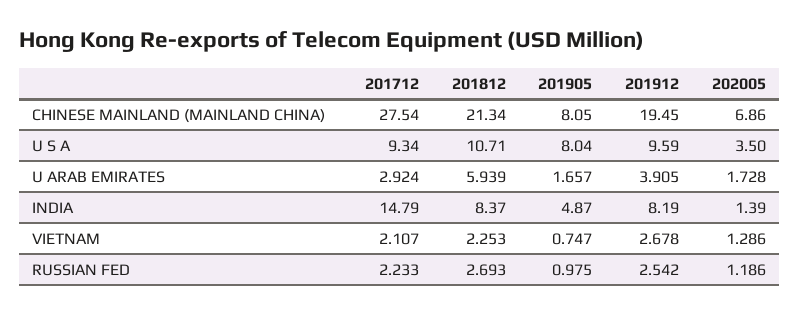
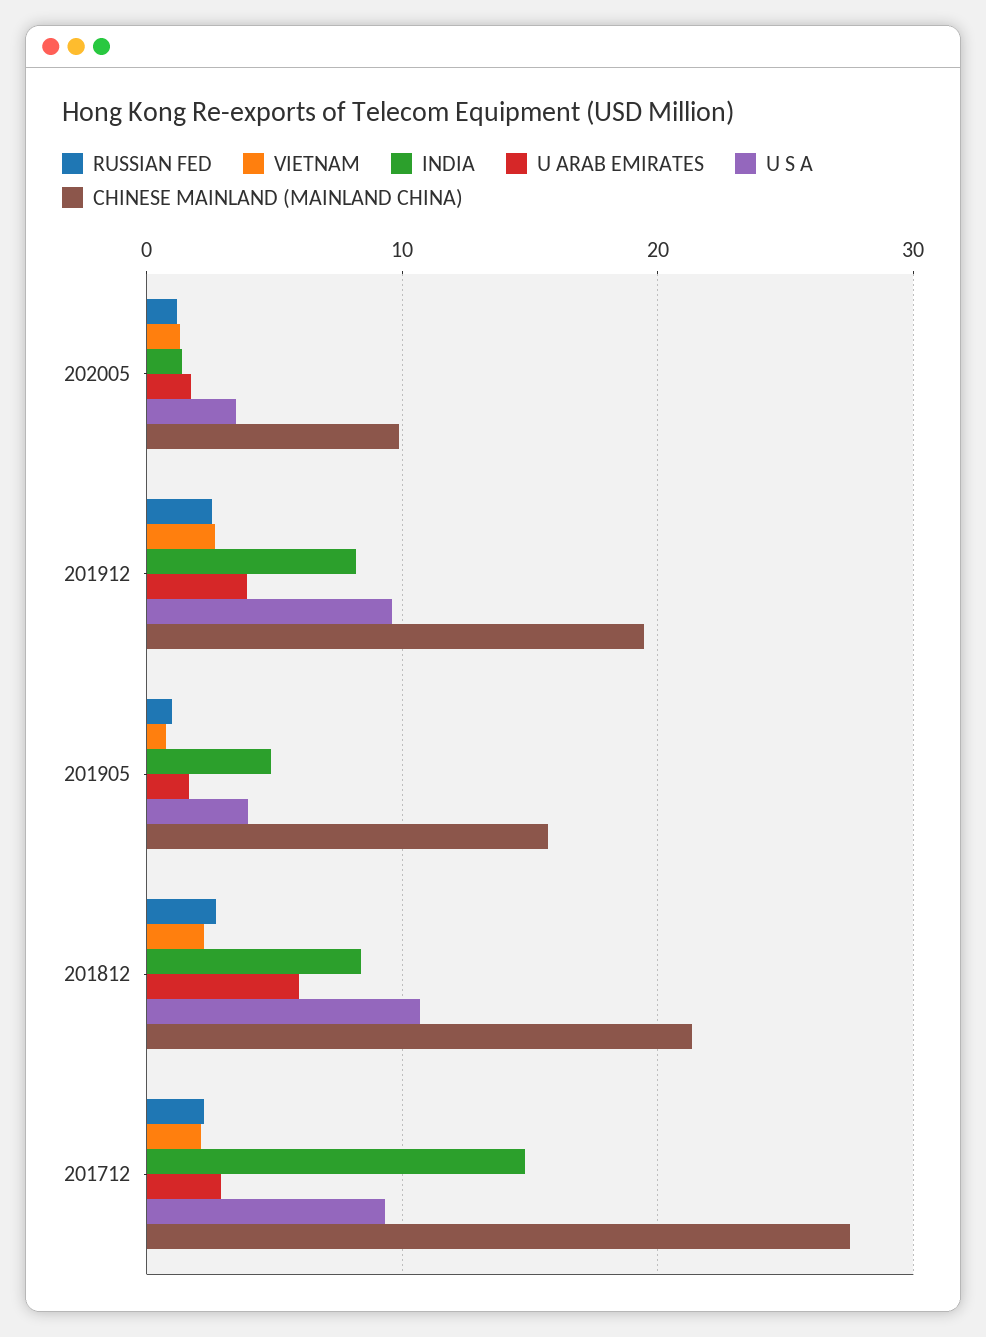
CHINESE MAINLAND (MAINLAND CHINA), 201905: 8.05 -> 16
CHINESE MAINLAND (MAINLAND CHINA), 202005: 6.86 -> 10
U S A, 201905: 8.04 -> 4

